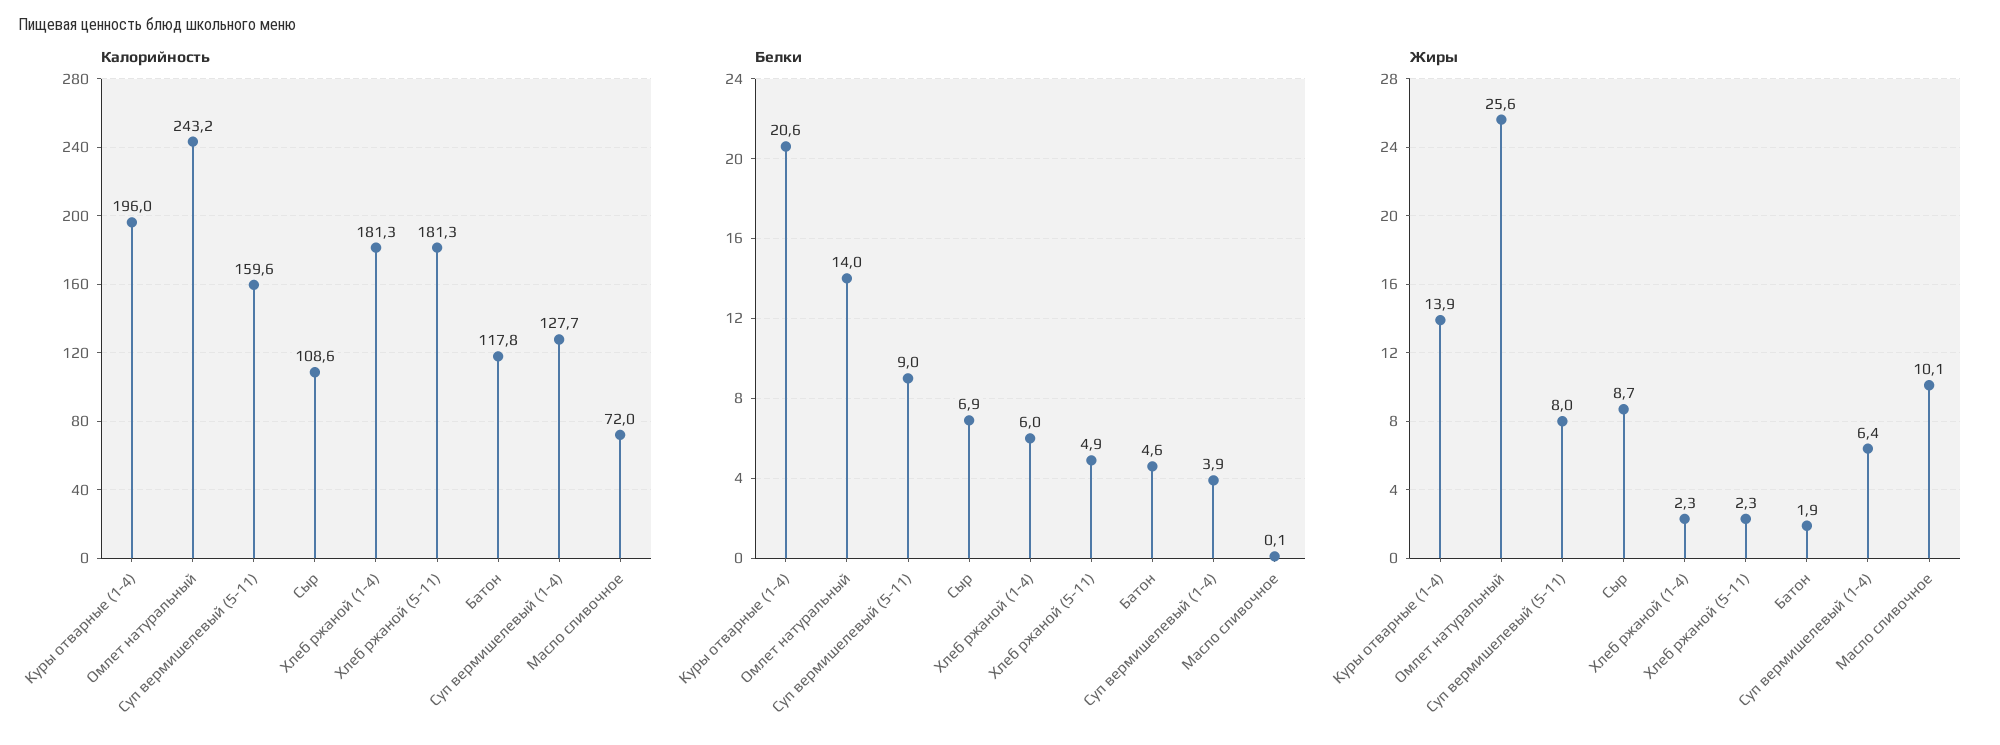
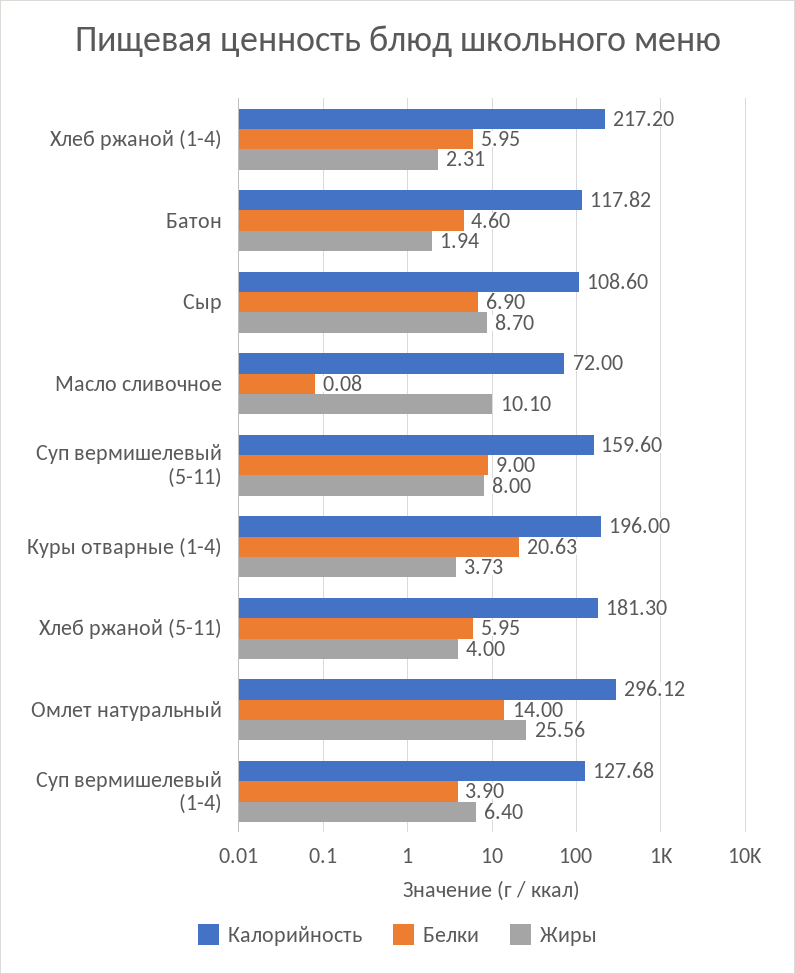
Калорийность, Омлет натуральный: 243.2 -> 296.12
Калорийность, Хлеб ржаной (1-4): 181.3 -> 217.2
Белки, Хлеб ржаной (5-11): 4.9 -> 5.95
Жиры, Куры отварные (1-4): 13.9 -> 3.73
Жиры, Хлеб ржаной (5-11): 2.3 -> 4

